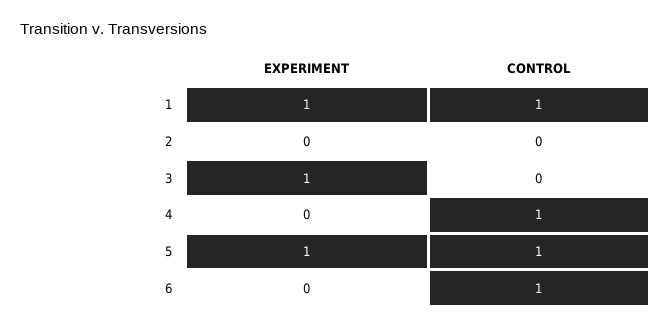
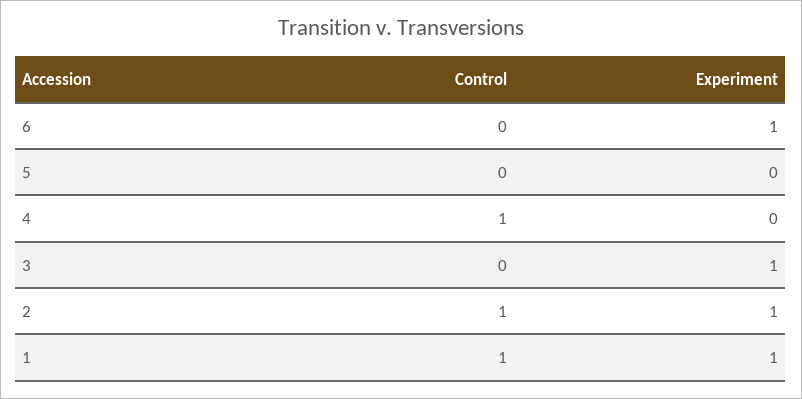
EXPERIMENT, 2: 0 -> 1
CONTROL, 2: 0 -> 1
EXPERIMENT, 5: 1 -> 0
CONTROL, 5: 1 -> 0
EXPERIMENT, 6: 0 -> 1
CONTROL, 6: 1 -> 0

